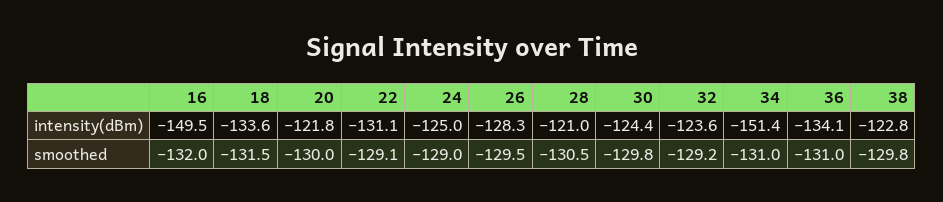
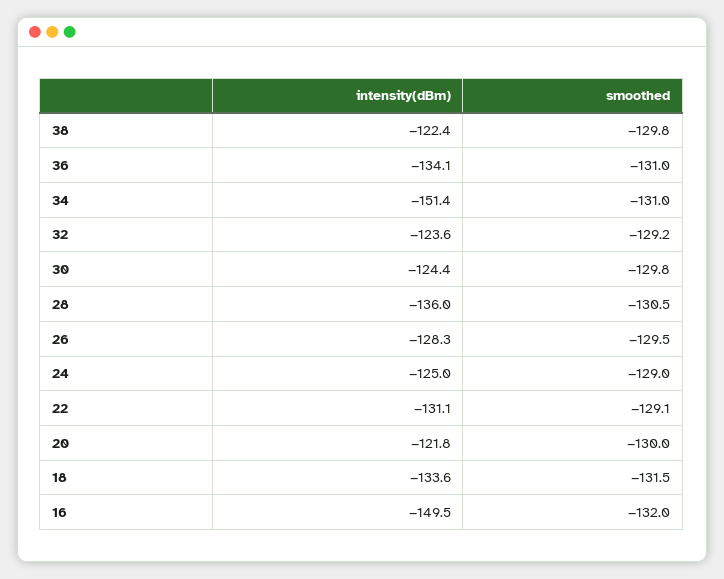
28, intensity(dBm): -121 -> -136
38, intensity(dBm): -122.8 -> -122.4

